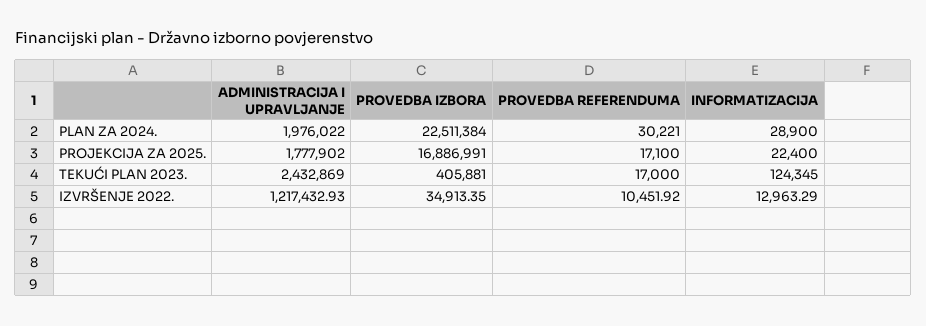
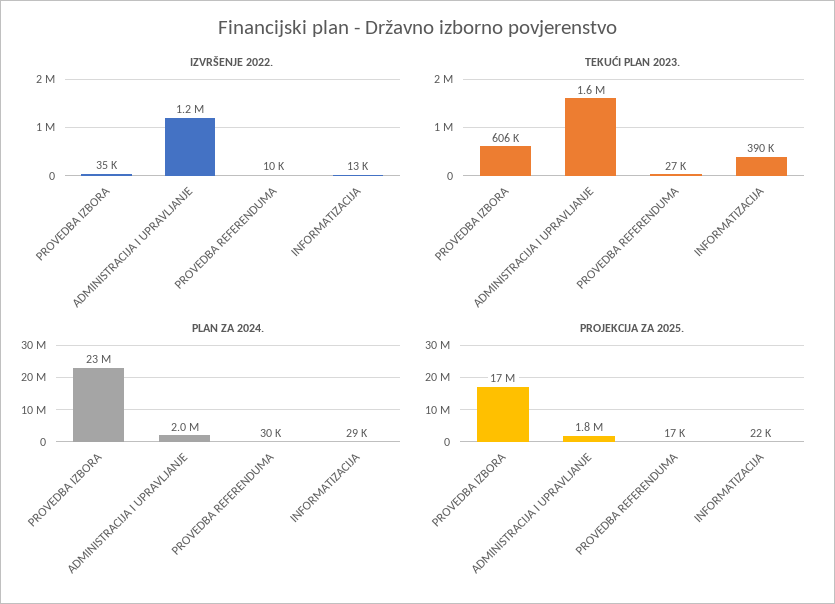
TEKUĆI PLAN 2023., ADMINISTRACIJA I UPRAVLJANJE: 2432869 -> 1600000
TEKUĆI PLAN 2023., PROVEDBA IZBORA: 405881 -> 606000
TEKUĆI PLAN 2023., PROVEDBA REFERENDUMA: 17000 -> 27000
TEKUĆI PLAN 2023., INFORMATIZACIJA: 124345 -> 390000

